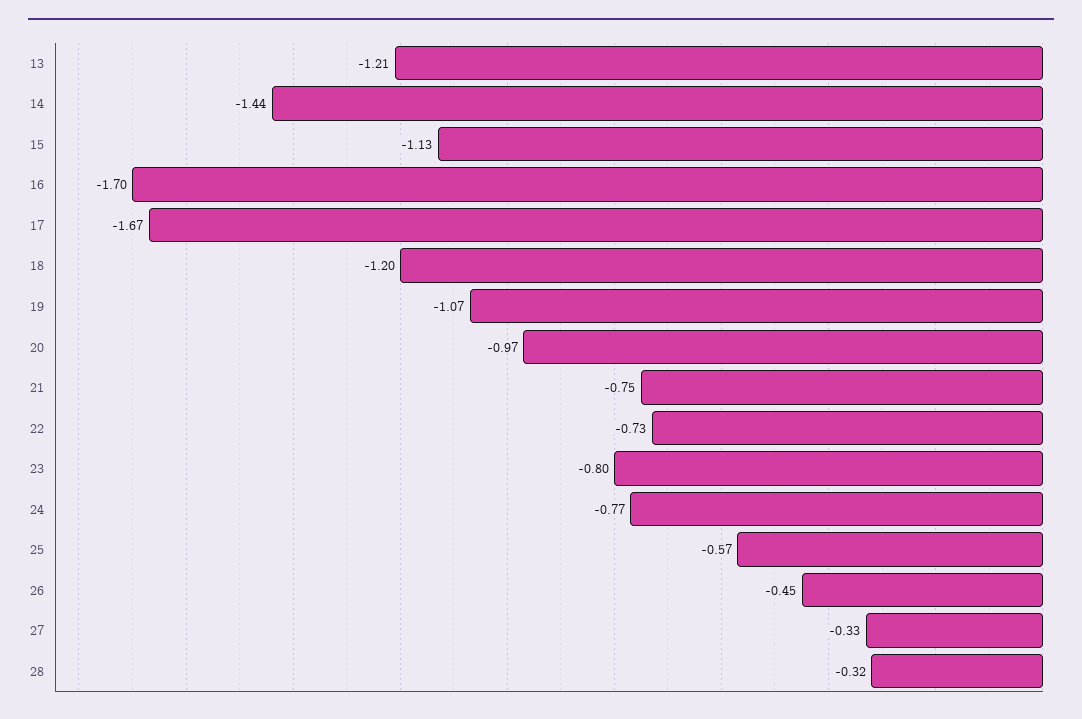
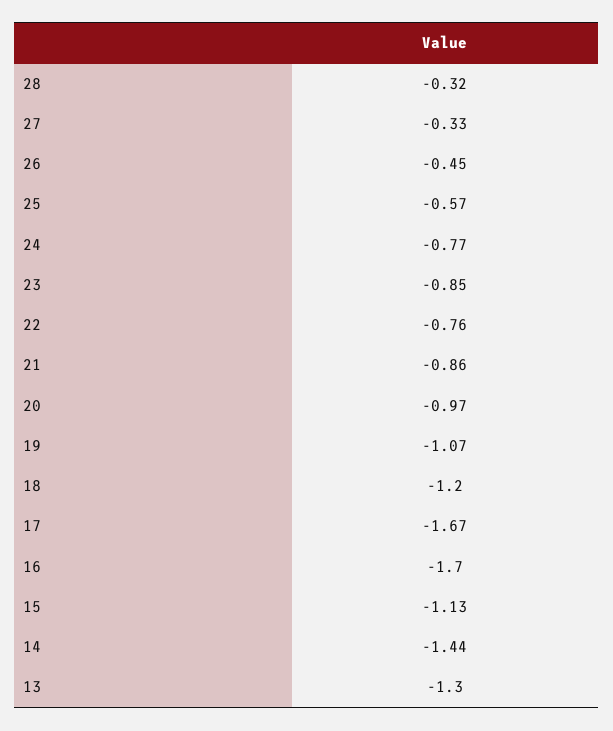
13: -1.21 -> -1.3
21: -0.75 -> -0.86
22: -0.73 -> -0.76
23: -0.8 -> -0.85

